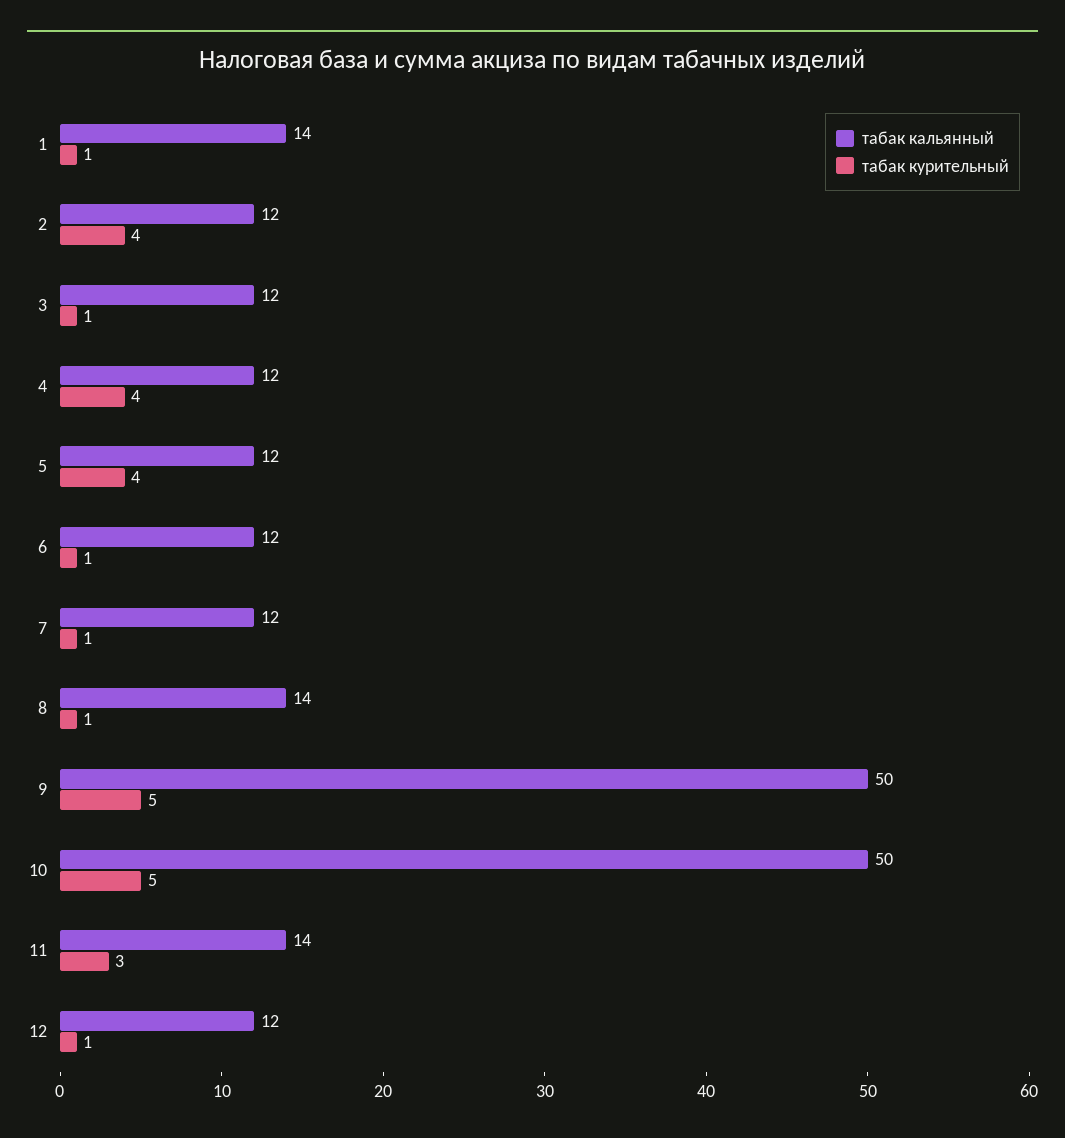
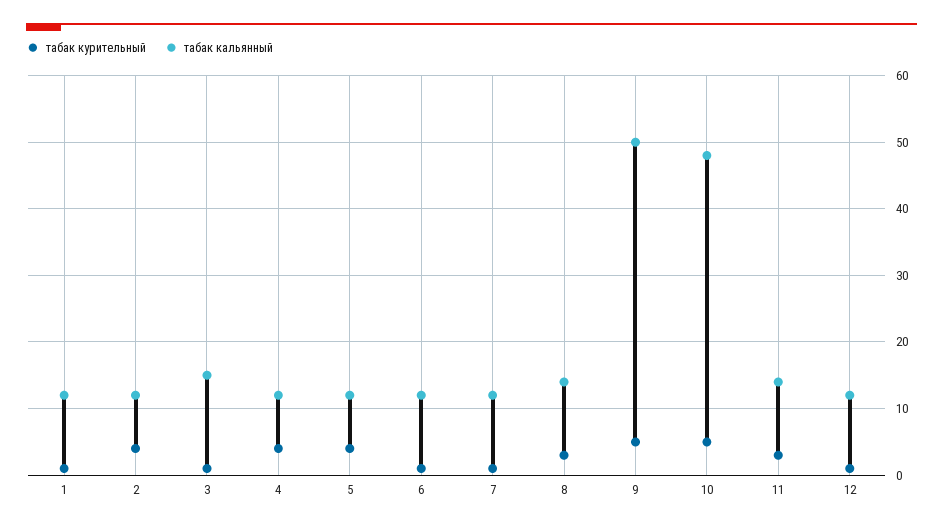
табак кальянный, 1: 14 -> 12
табак кальянный, 3: 12 -> 15
табак курительный, 8: 1 -> 3
табак кальянный, 10: 50 -> 48

